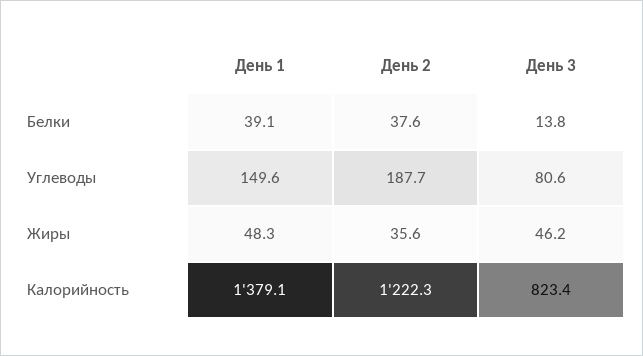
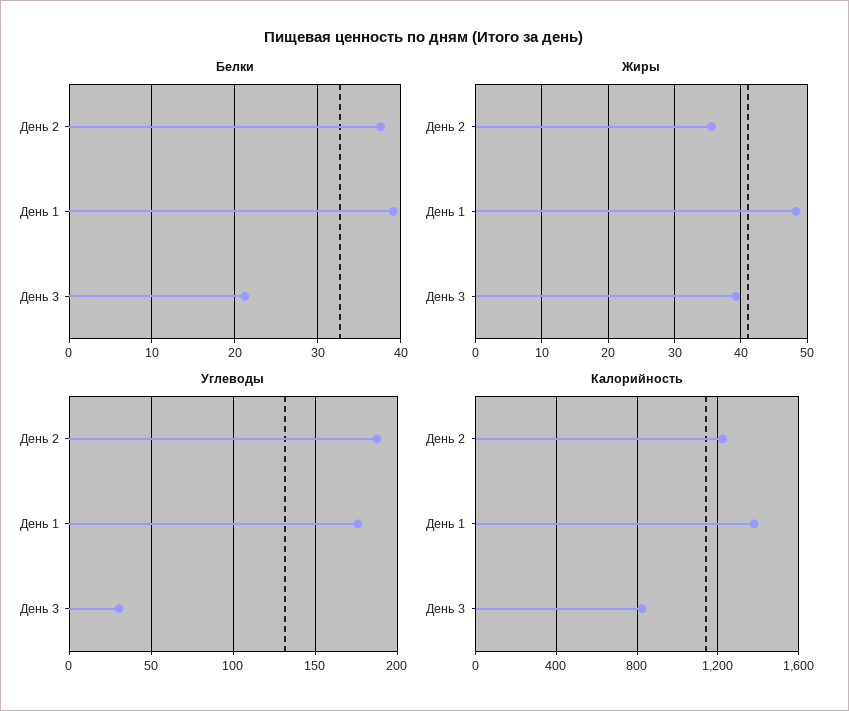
Белки, День 3: 13.8 -> 21
Углеводы, День 1: 149.6 -> 175
Углеводы, День 3: 80.6 -> 30
Жиры, День 3: 46.2 -> 39

